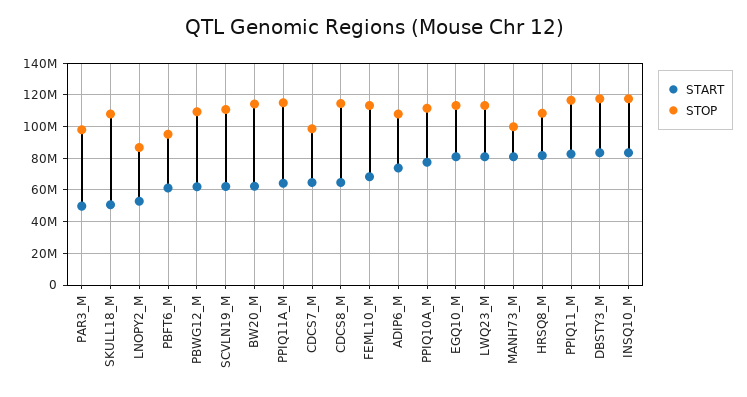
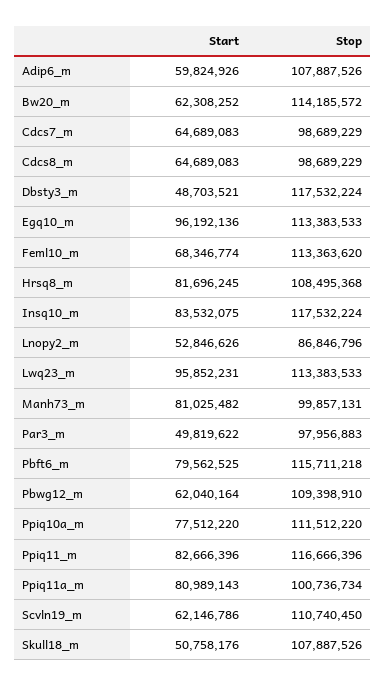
START, PBFT6_M: 60000000 -> 79562525
STOP, PBFT6_M: 95000000 -> 115711218
START, PPIQ11A_M: 65000000 -> 80989143
STOP, PPIQ11A_M: 115000000 -> 100736734
STOP, CDCS8_M: 115000000 -> 98689229
START, ADIP6_M: 75000000 -> 59824926
START, EGQ10_M: 80000000 -> 96192136
START, LWQ23_M: 80000000 -> 95852231
START, DBSTY3_M: 85000000 -> 48703521

